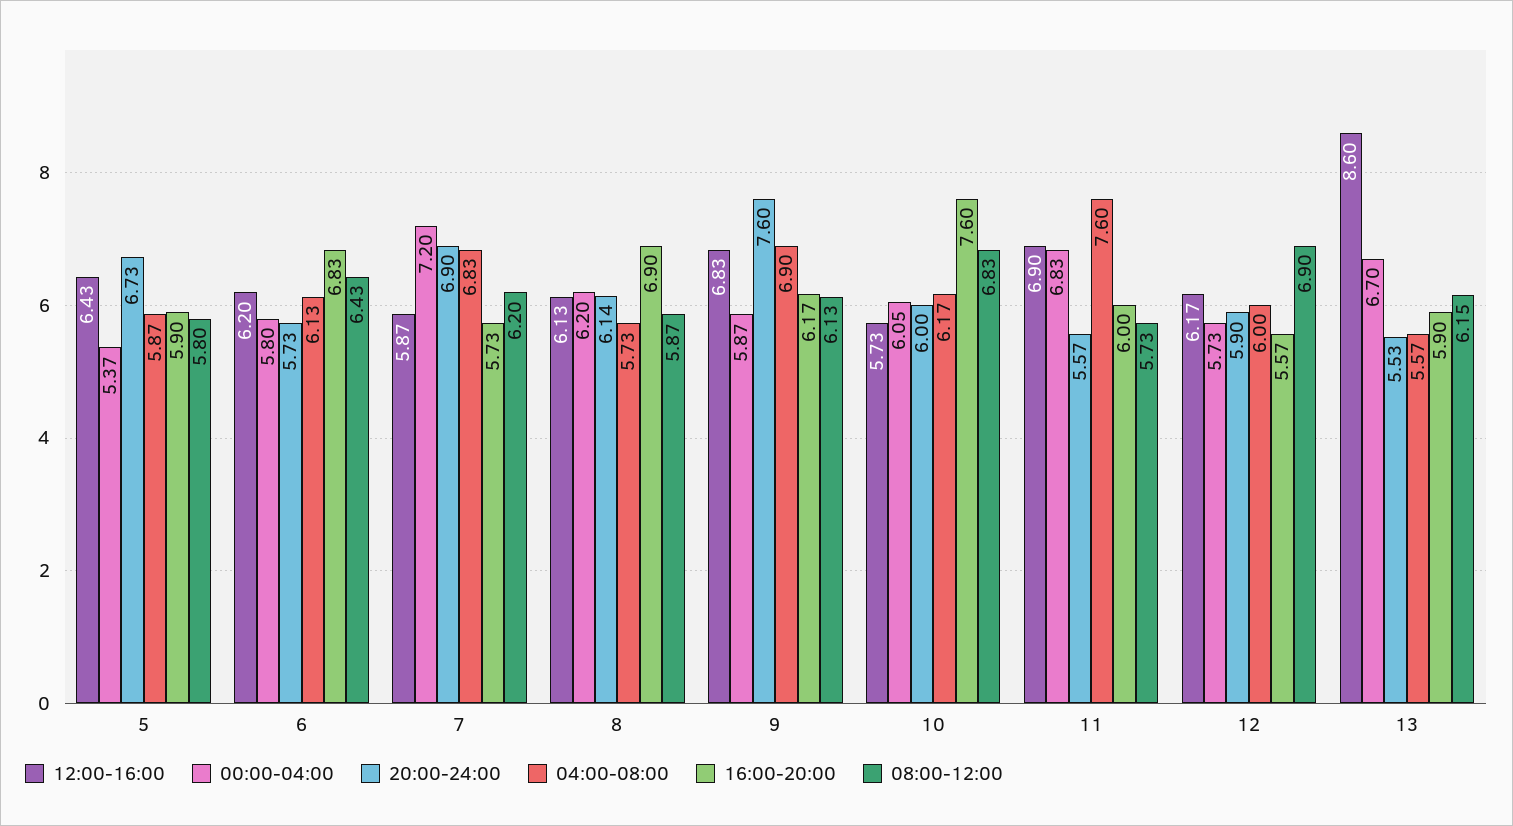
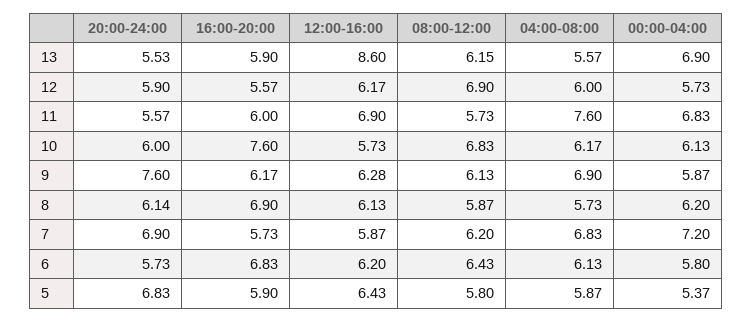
20:00-24:00, 5: 6.73 -> 6.83
12:00-16:00, 9: 6.83 -> 6.28
00:00-04:00, 10: 6.05 -> 6.13
00:00-04:00, 13: 6.7 -> 6.9

